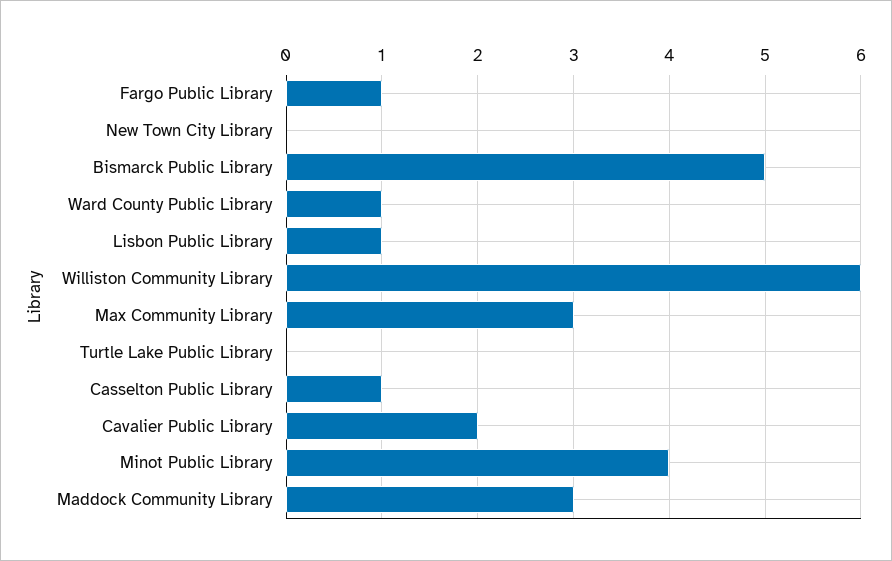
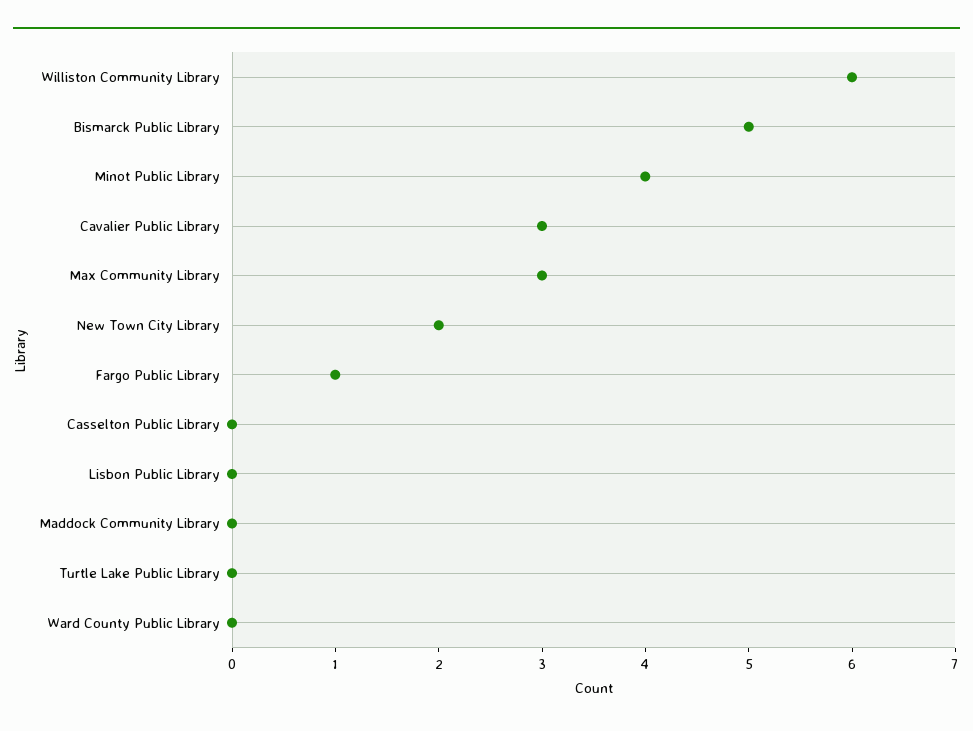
New Town City Library: 0 -> 2
Ward County Public Library: 1 -> 0
Lisbon Public Library: 1 -> 0
Casselton Public Library: 1 -> 0
Cavalier Public Library: 2 -> 3
Maddock Community Library: 3 -> 0

